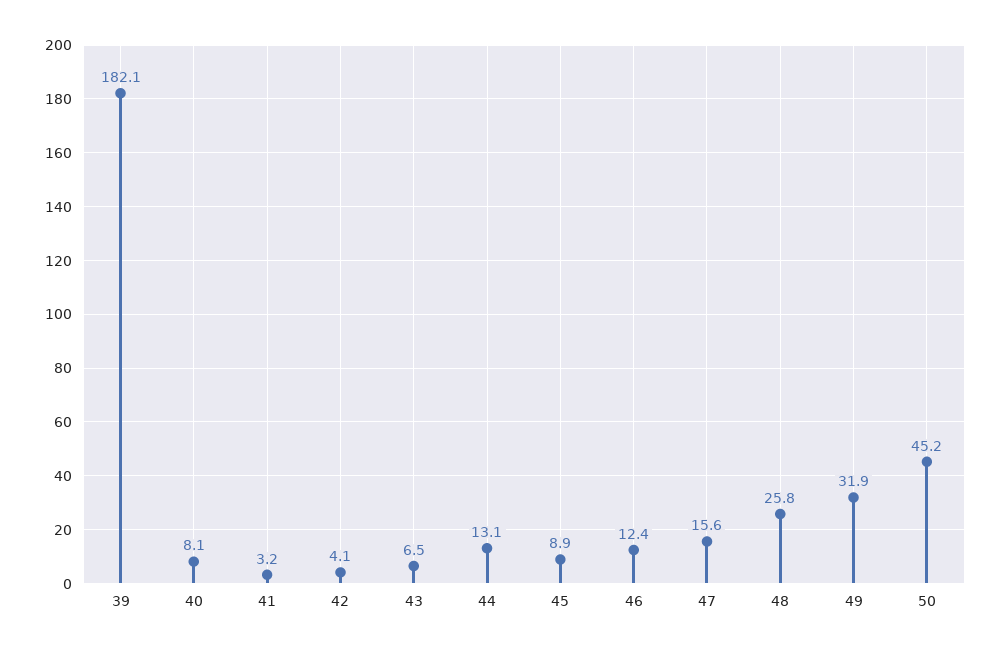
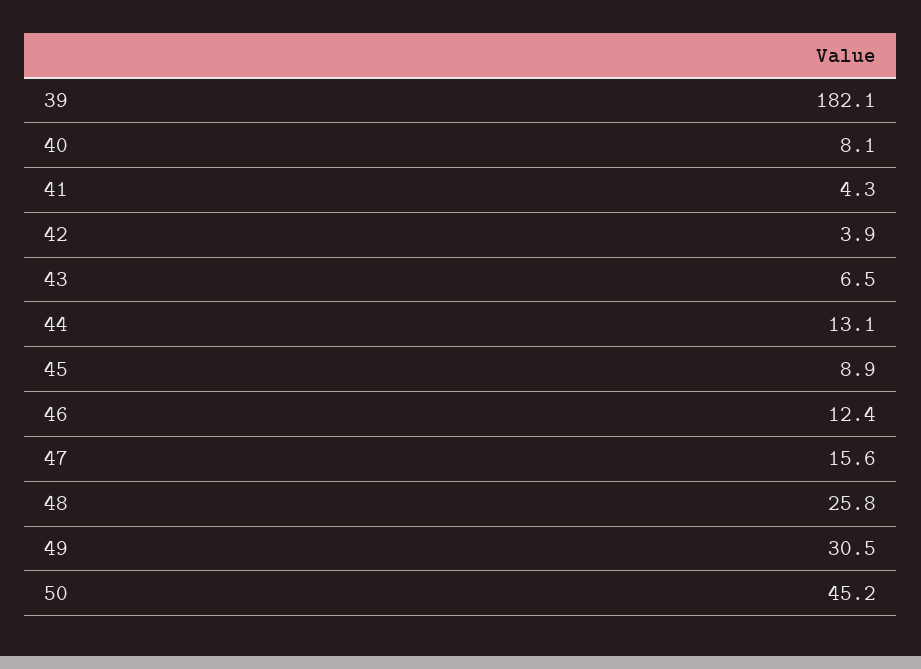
41: 3.2 -> 4.3
42: 4.1 -> 3.9
49: 31.9 -> 30.5

